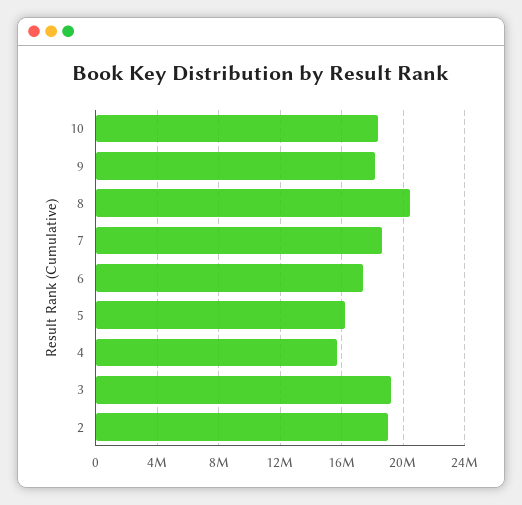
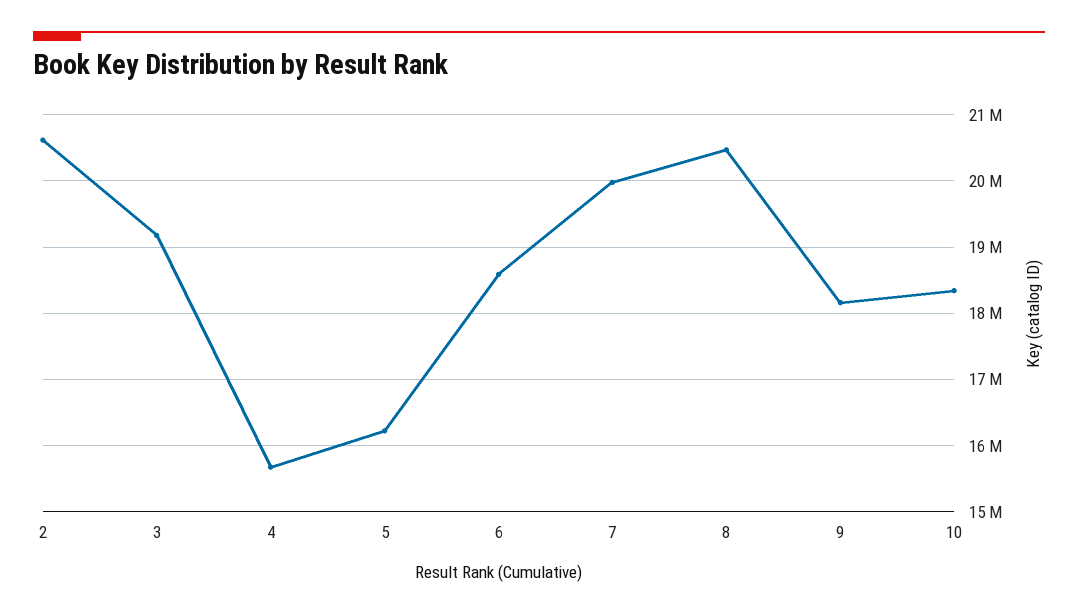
7: 18500000 -> 20000000
6: 17500000 -> 18600000
2: 19000000 -> 20600000

